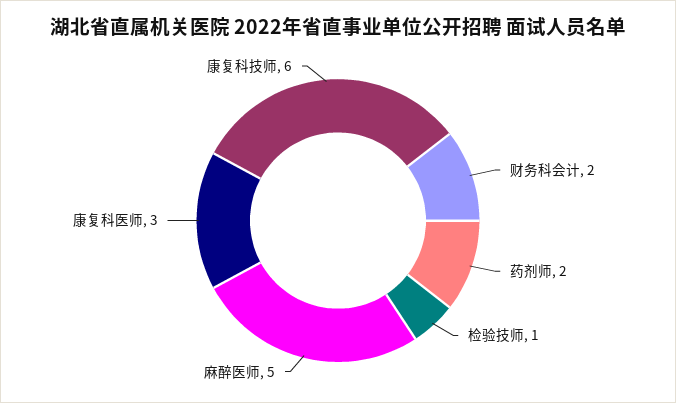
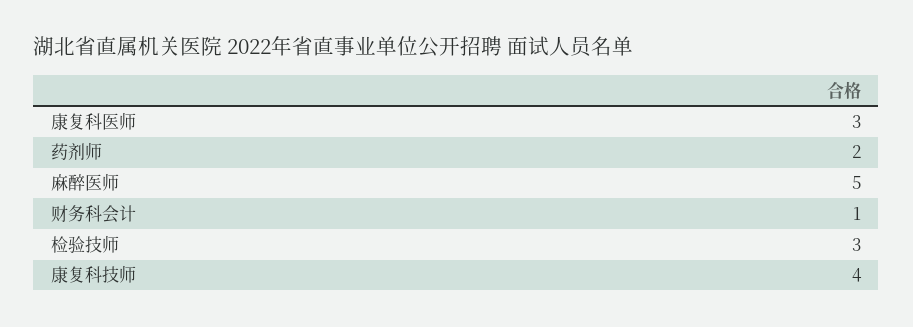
财务科会计: 2 -> 1
检验技师: 1 -> 3
康复科技师: 6 -> 4

